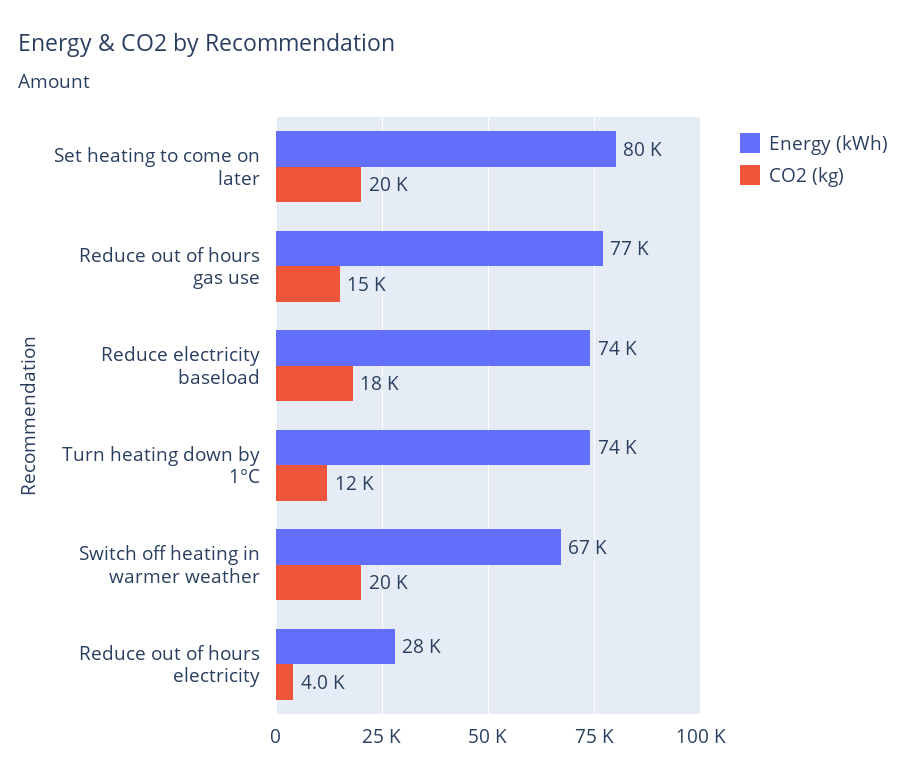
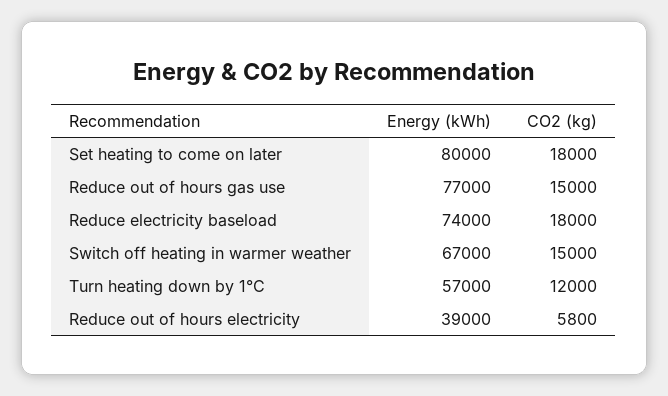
CO2 (kg), Set heating to come on later: 20000 -> 18000
Energy (kWh), Turn heating down by 1°C: 74000 -> 57000
CO2 (kg), Switch off heating in warmer weather: 20000 -> 15000
Energy (kWh), Reduce out of hours electricity: 28000 -> 39000
CO2 (kg), Reduce out of hours electricity: 4000 -> 5800

